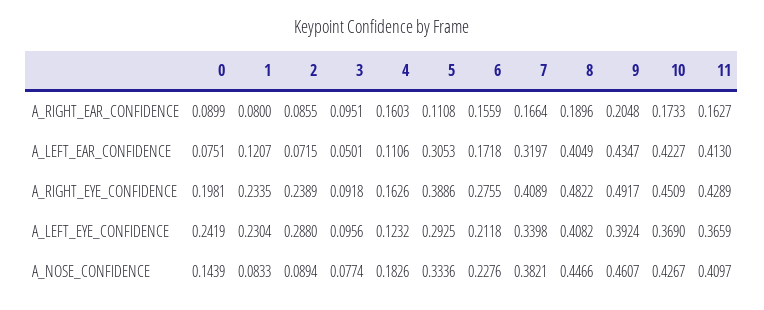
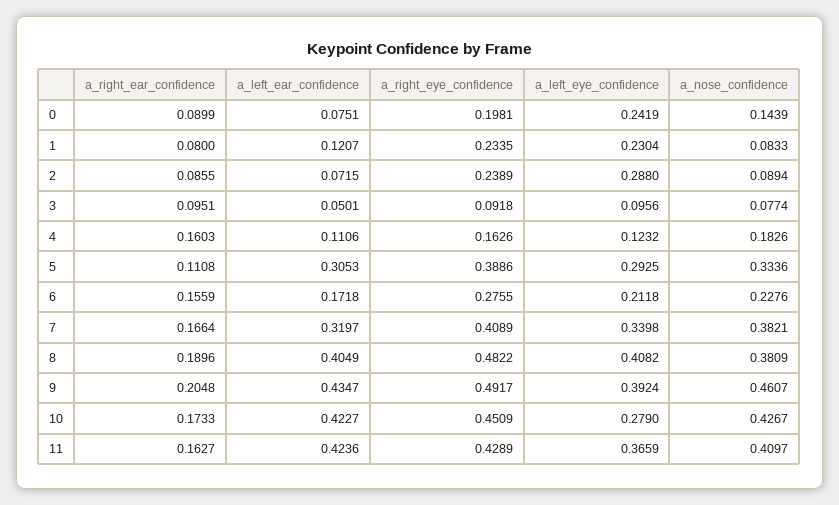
11, A_LEFT_EAR_CONFIDENCE: 0.413 -> 0.4236
10, A_LEFT_EYE_CONFIDENCE: 0.369 -> 0.279
8, A_NOSE_CONFIDENCE: 0.4466 -> 0.3809

